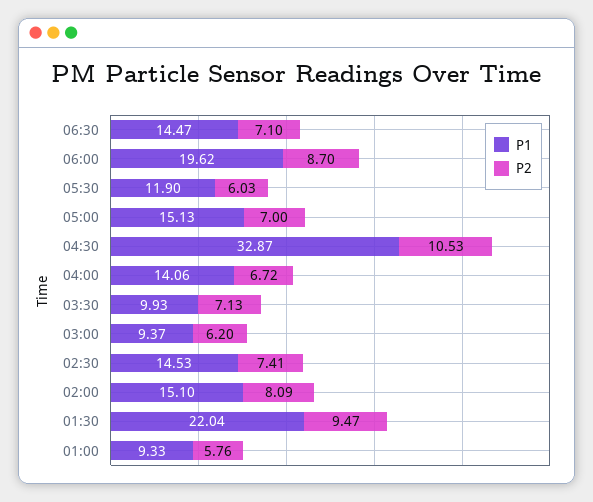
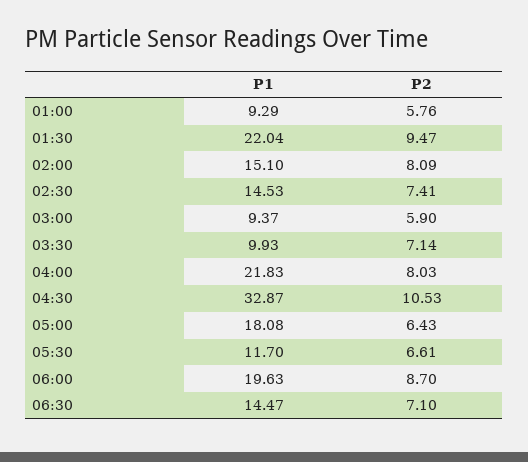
P1, 06:00: 19.62 -> 19.63
P1, 05:30: 11.9 -> 11.7
P2, 05:30: 6.03 -> 6.61
P1, 05:00: 15.13 -> 18.08
P2, 05:00: 7 -> 6.43
P1, 04:00: 14.06 -> 21.83
P2, 04:00: 6.72 -> 8.03
P2, 03:30: 7.13 -> 7.14
P2, 03:00: 6.2 -> 5.9
P1, 01:00: 9.33 -> 9.29

